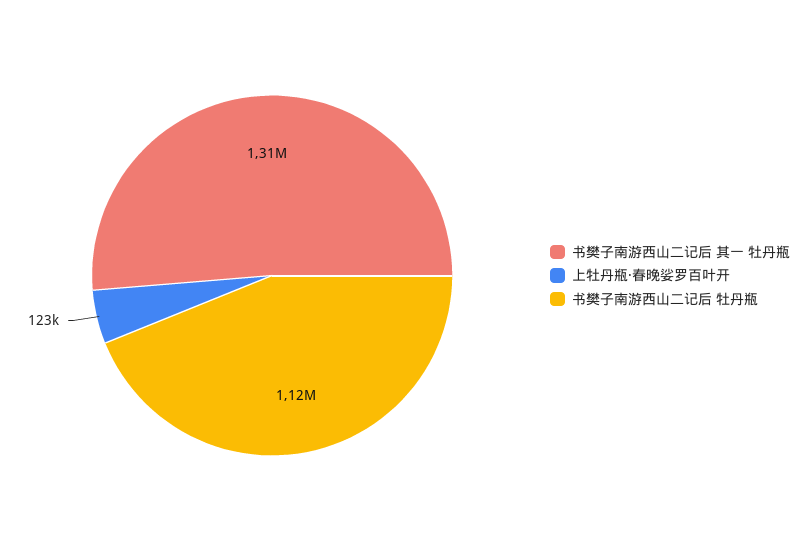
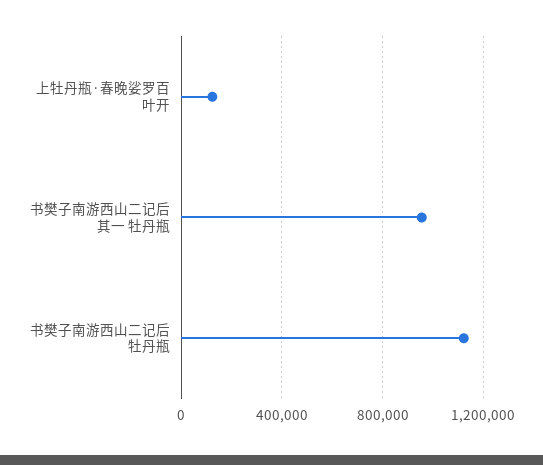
书樊子南游西山二记后 其一 牡丹瓶: 1310000 -> 950000

